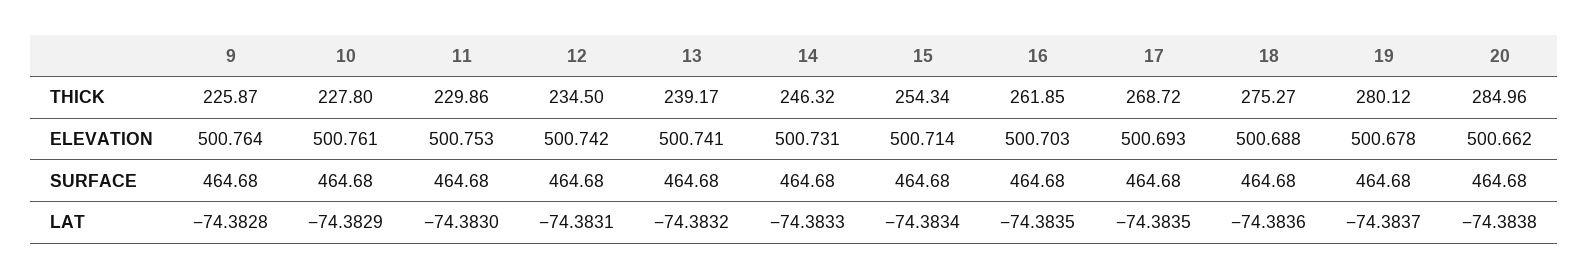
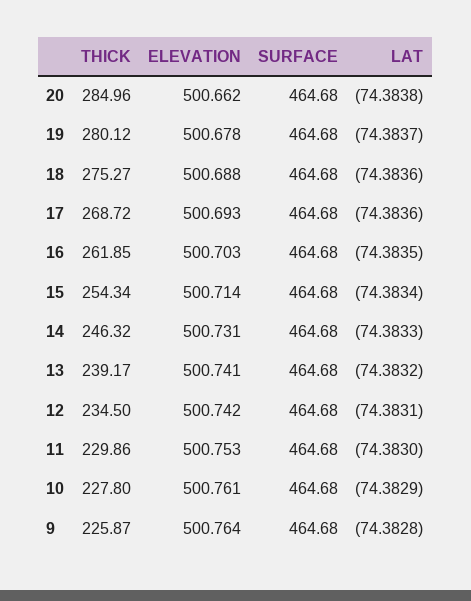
17, LAT: -74.3835 -> -74.3836

